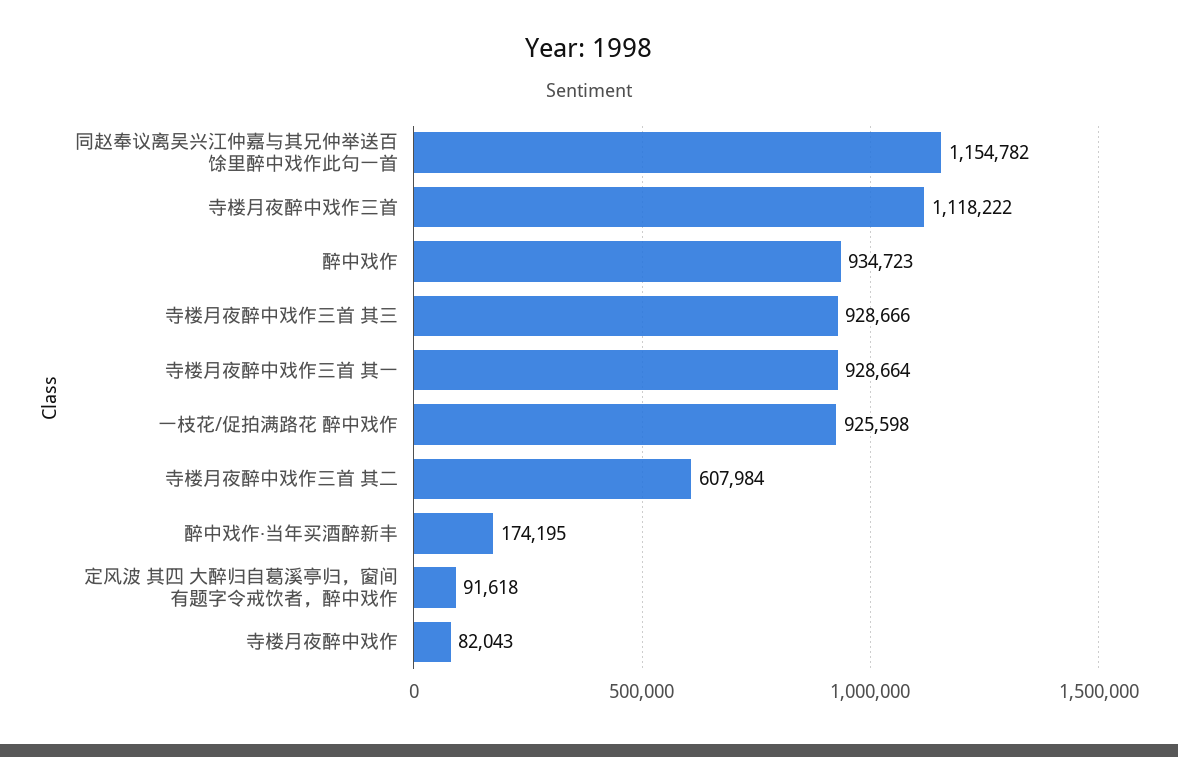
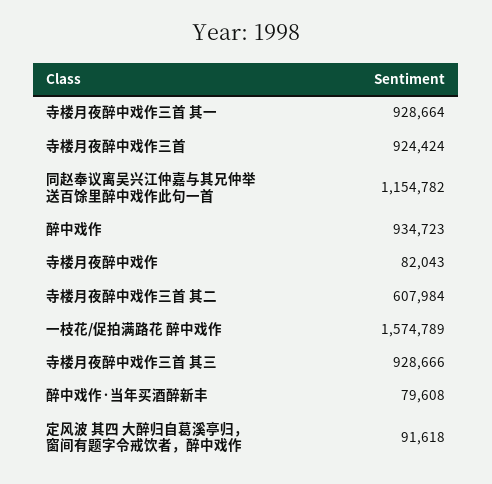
寺楼月夜醉中戏作三首: 1118222 -> 924424
一枝花/促拍满路花 醉中戏作: 925598 -> 1574789
醉中戏作·当年买酒醉新丰: 174195 -> 79608

